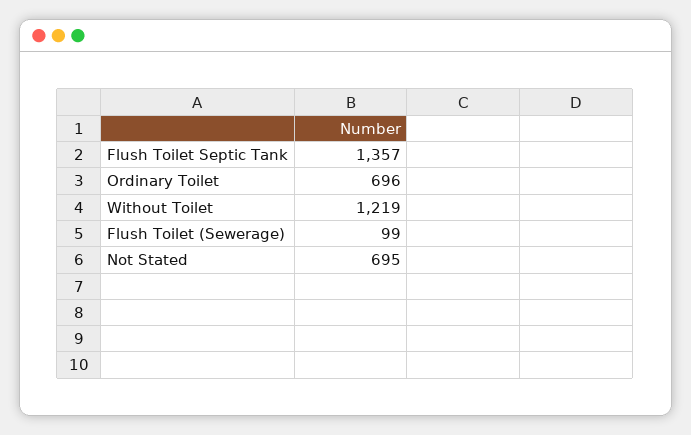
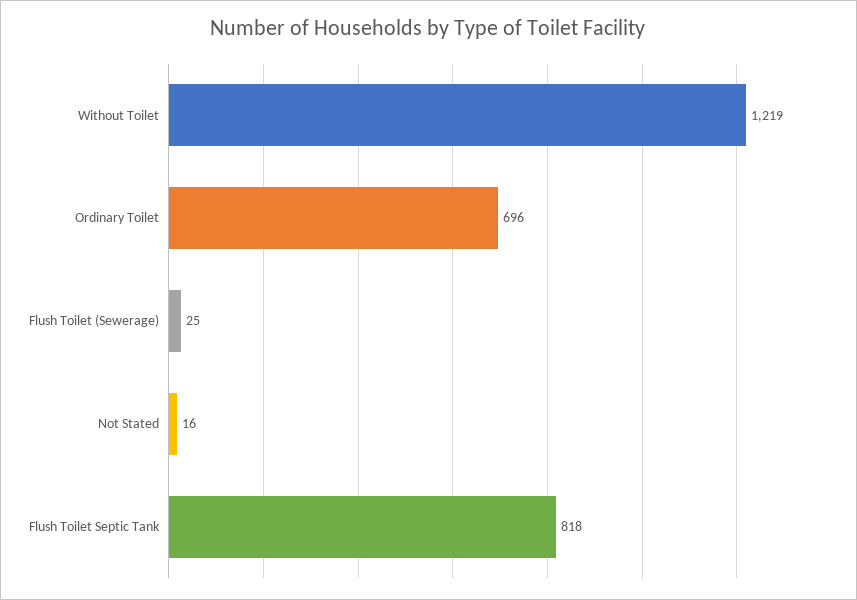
Flush Toilet Septic Tank: 1357 -> 818
Flush Toilet (Sewerage): 99 -> 25
Not Stated: 695 -> 16

